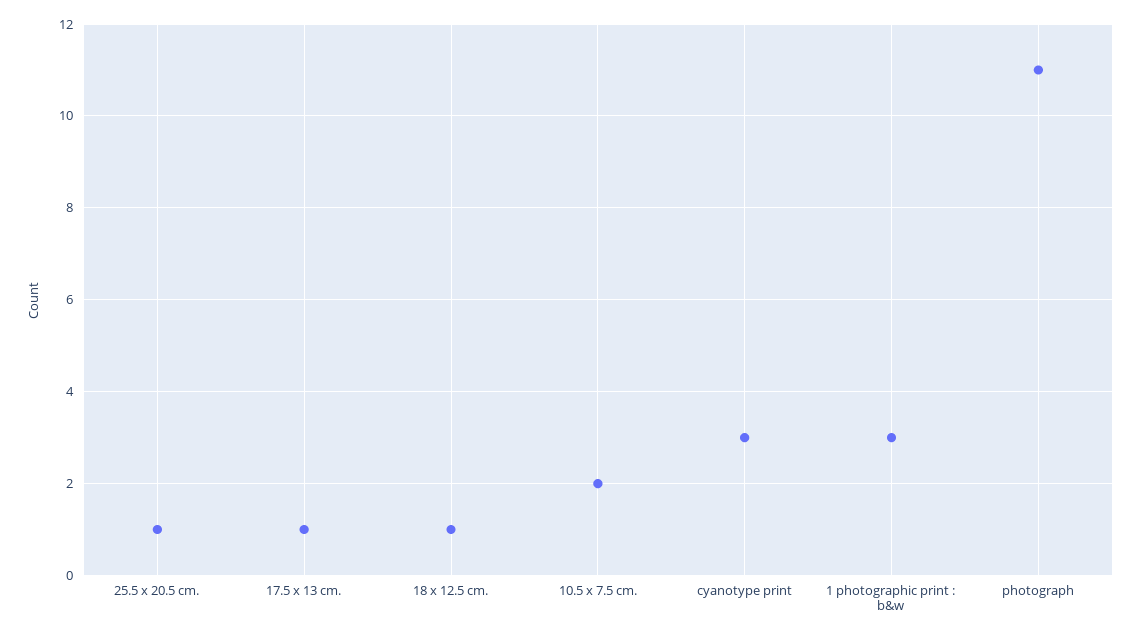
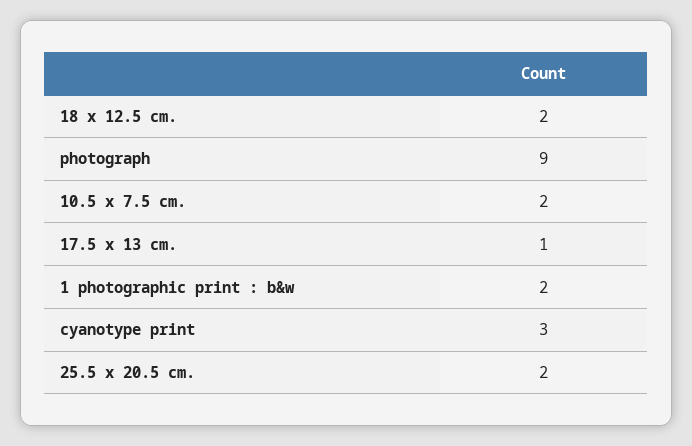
25.5 x 20.5 cm.: 1 -> 2
18 x 12.5 cm.: 1 -> 2
1 photographic print : b&w: 3 -> 2
photograph: 11 -> 9

